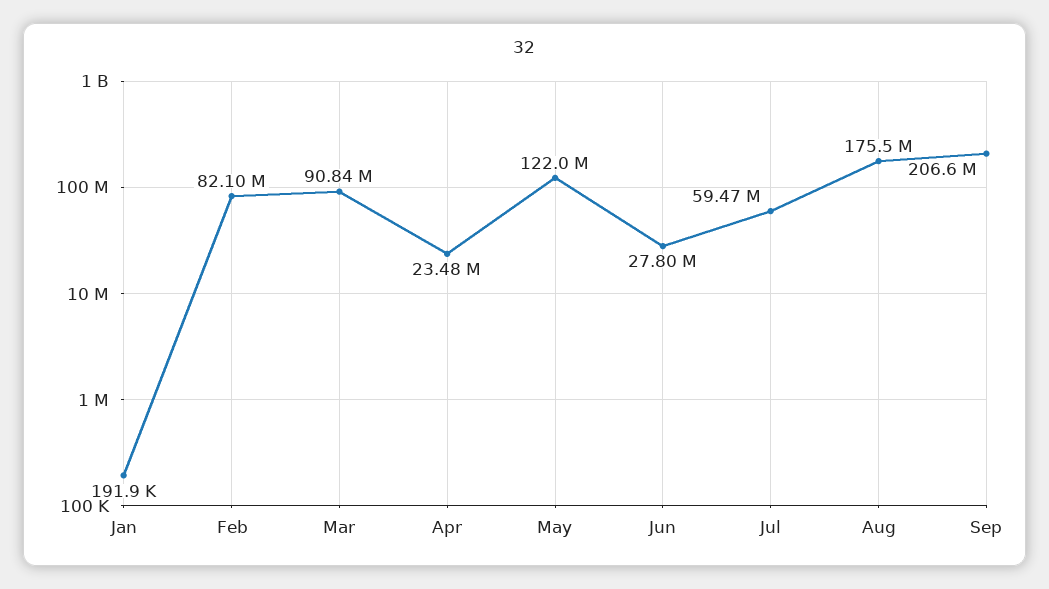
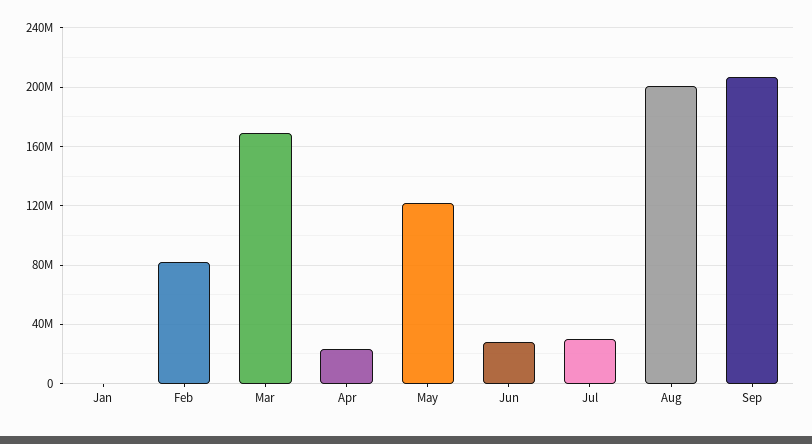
Mar: 90840000 -> 170000000
Jul: 59470000 -> 30000000
Aug: 175500000 -> 200000000

